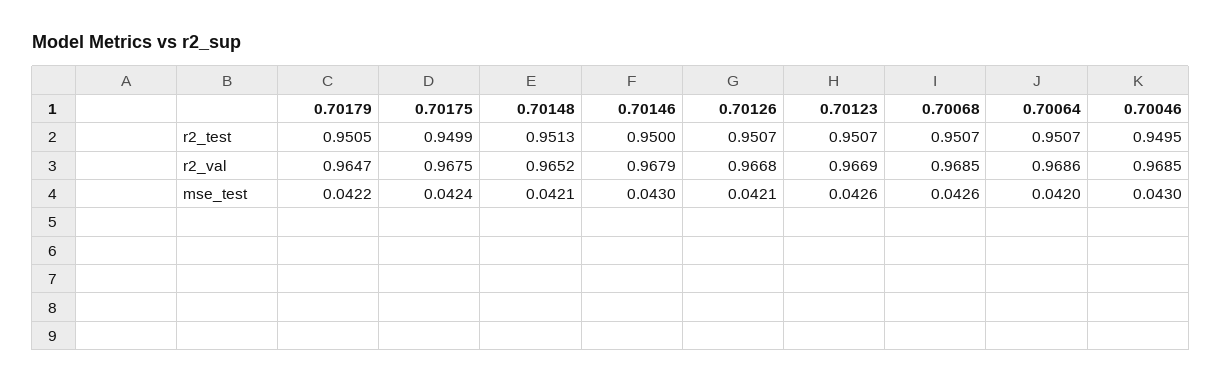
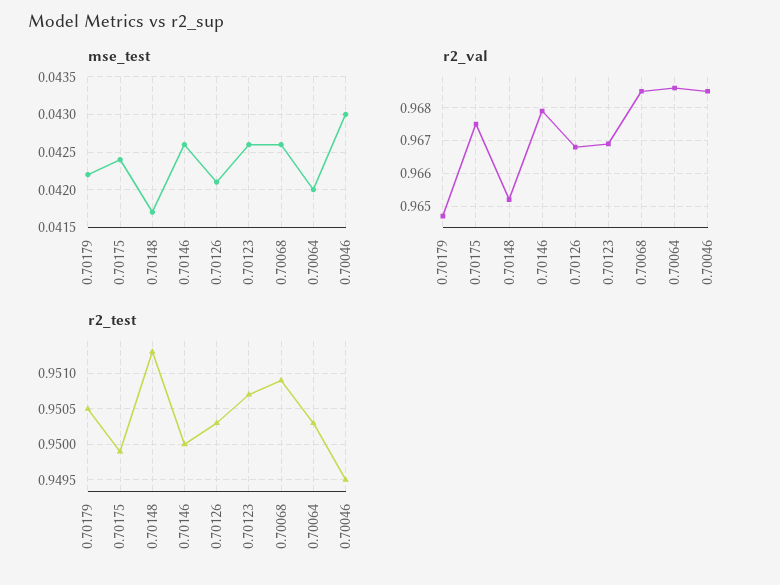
r2_test, 0.70126: 0.9507 -> 0.9503
r2_test, 0.70068: 0.9507 -> 0.9509
r2_test, 0.70064: 0.9507 -> 0.9503
mse_test, 0.70148: 0.0421 -> 0.0417
mse_test, 0.70146: 0.043 -> 0.0426

